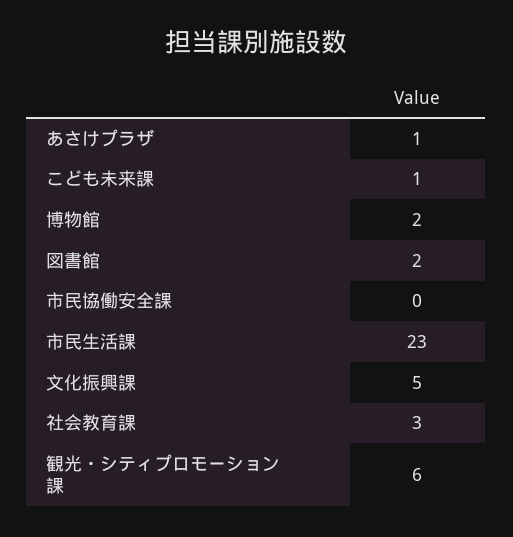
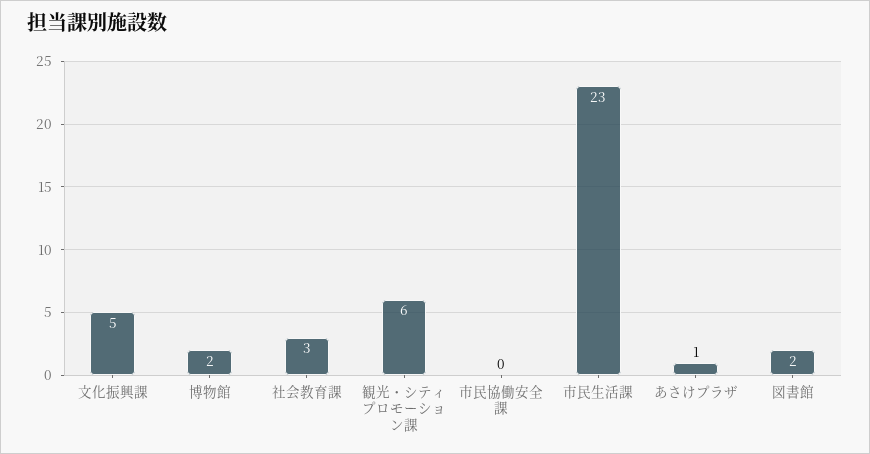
こども未来課: 1 -> none

